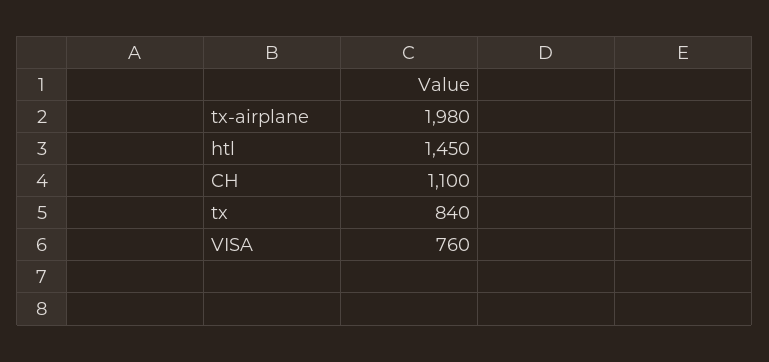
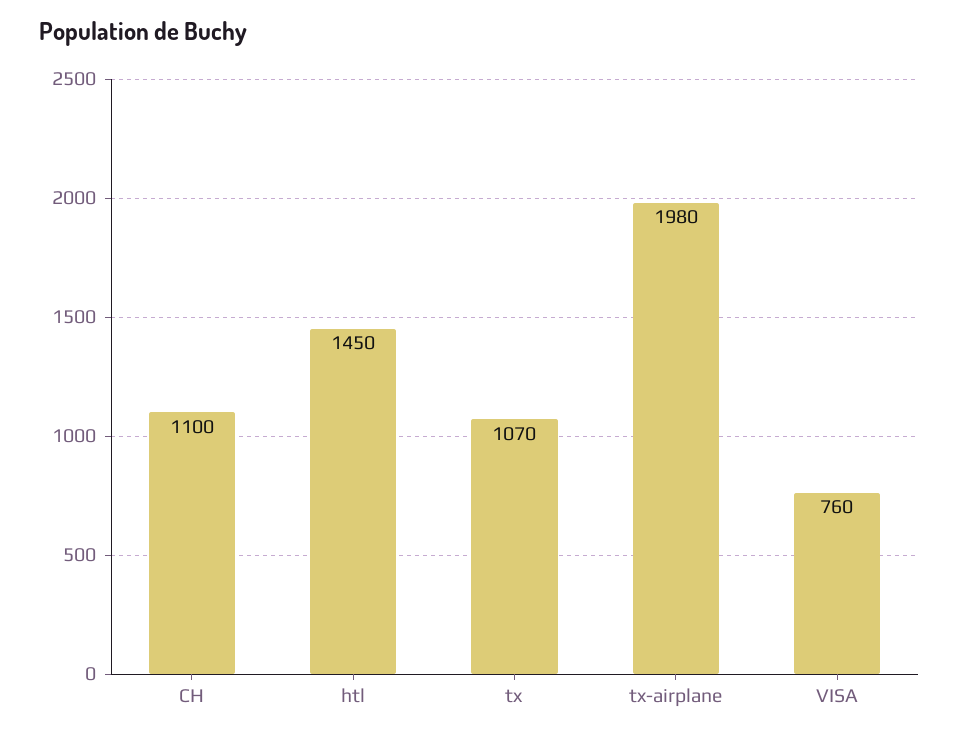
tx: 840 -> 1070

